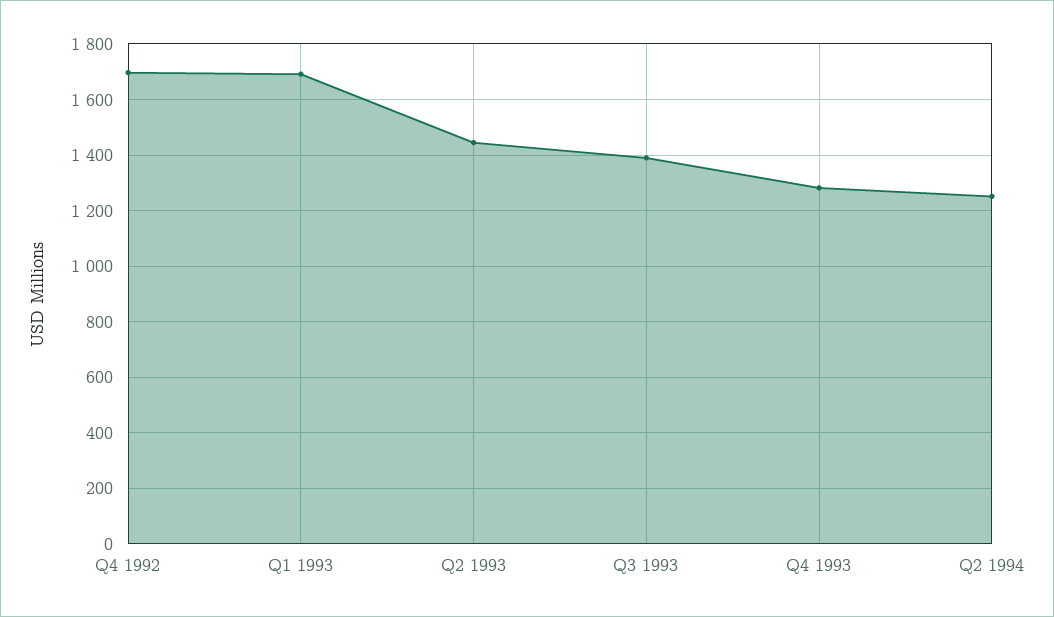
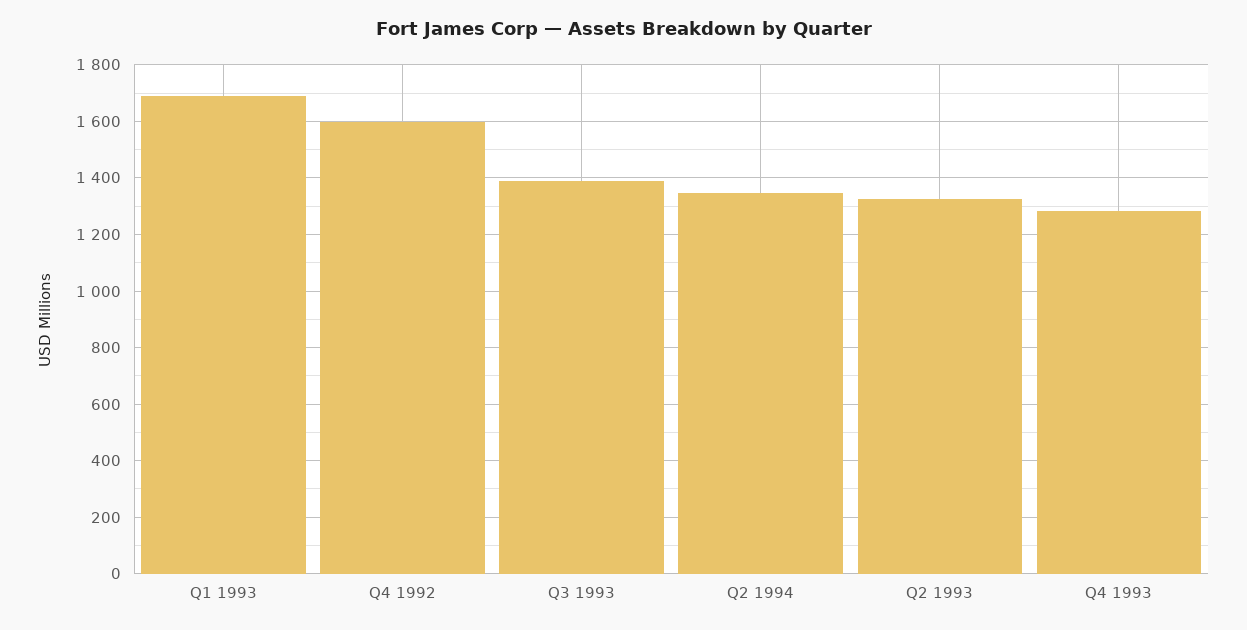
Q4 1992: 1700 -> 1600
Q2 1993: 1450 -> 1325
Q2 1994: 1250 -> 1350

